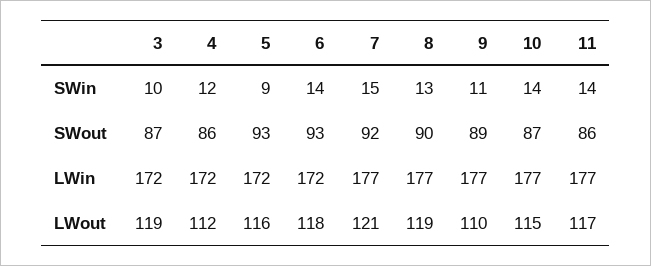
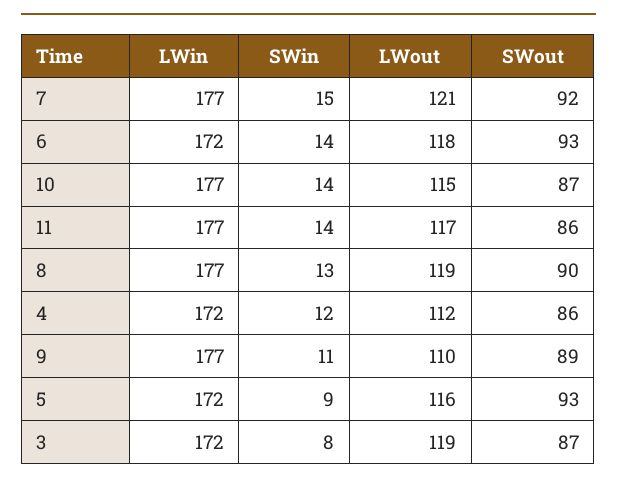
3, SWin: 10 -> 8

